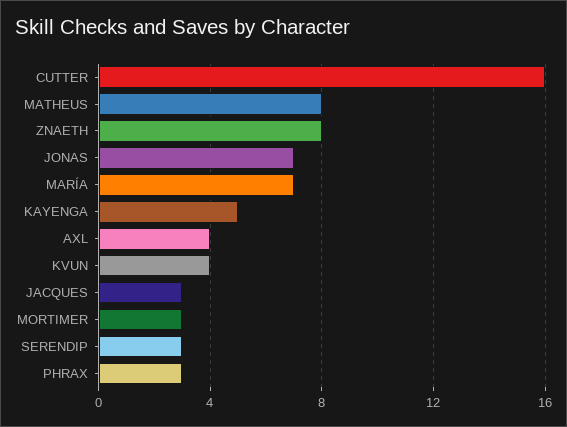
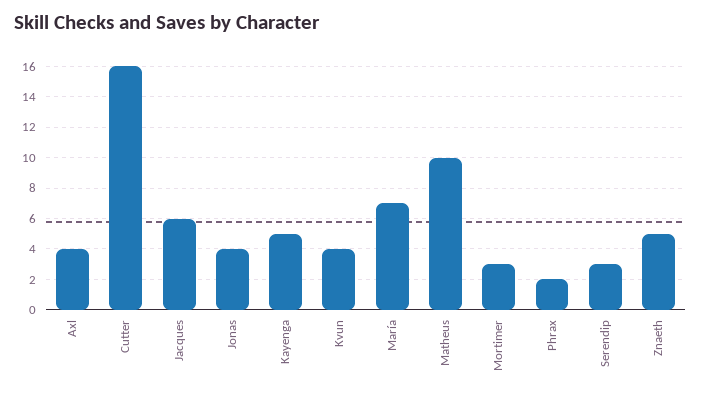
MATHEUS: 8 -> 10
ZNAETH: 8 -> 5
JONAS: 7 -> 4
JACQUES: 3 -> 6
PHRAX: 3 -> 2

